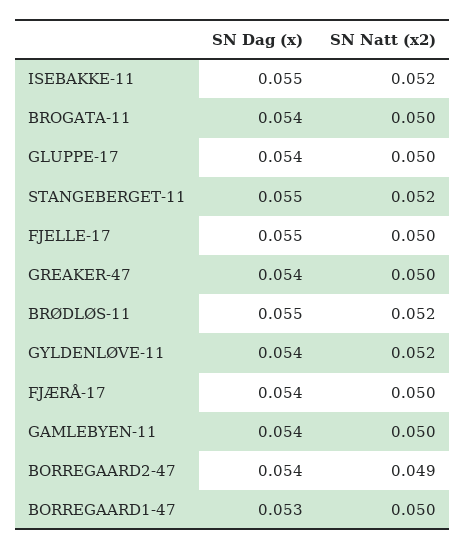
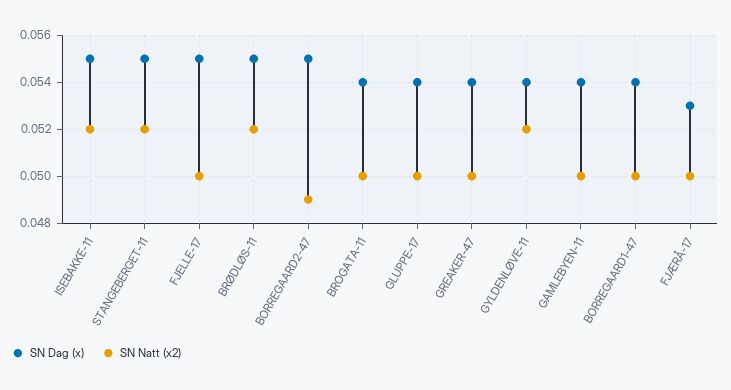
SN Dag (x), FJÆRÅ-17: 0.054 -> 0.053
SN Dag (x), BORREGAARD2-47: 0.054 -> 0.055
SN Dag (x), BORREGAARD1-47: 0.053 -> 0.054

